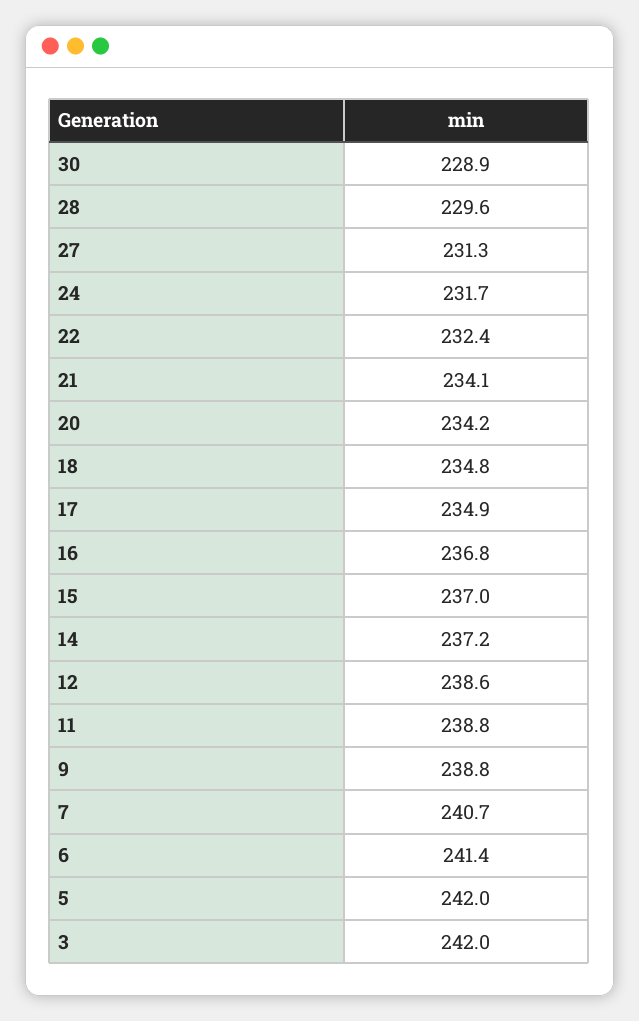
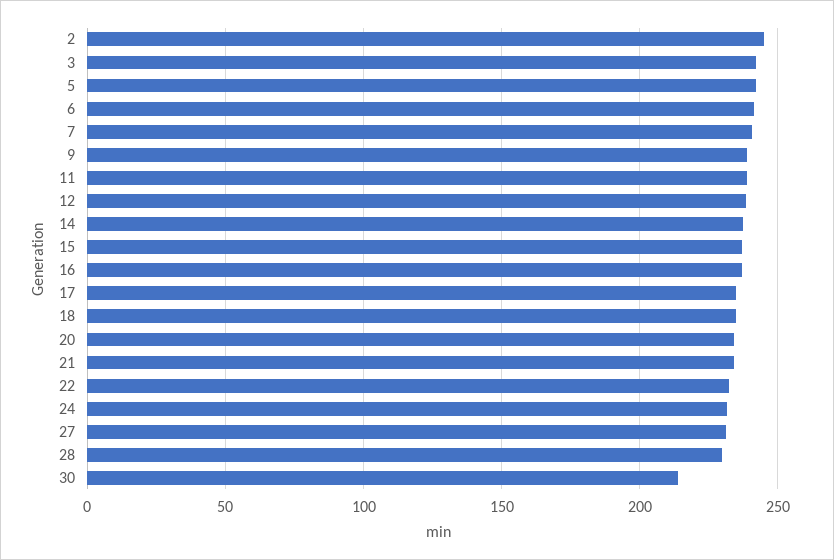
30: 228.9 -> 215
2: none -> 245

